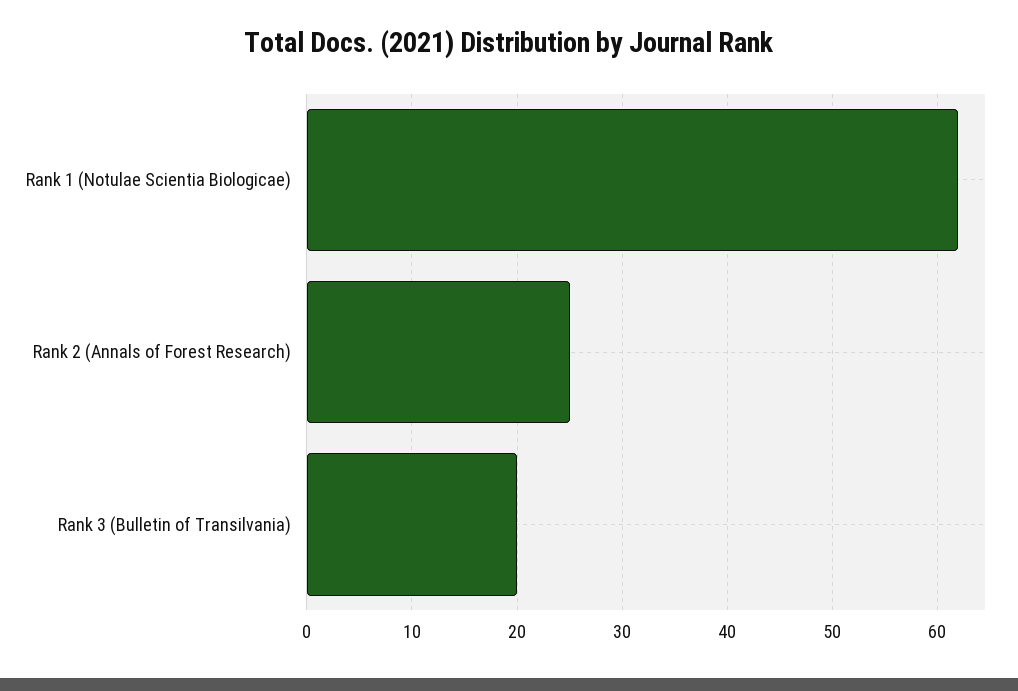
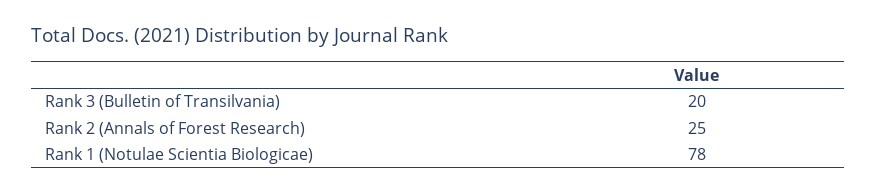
Rank 1 (Notulae Scientia Biologicae): 62 -> 78

